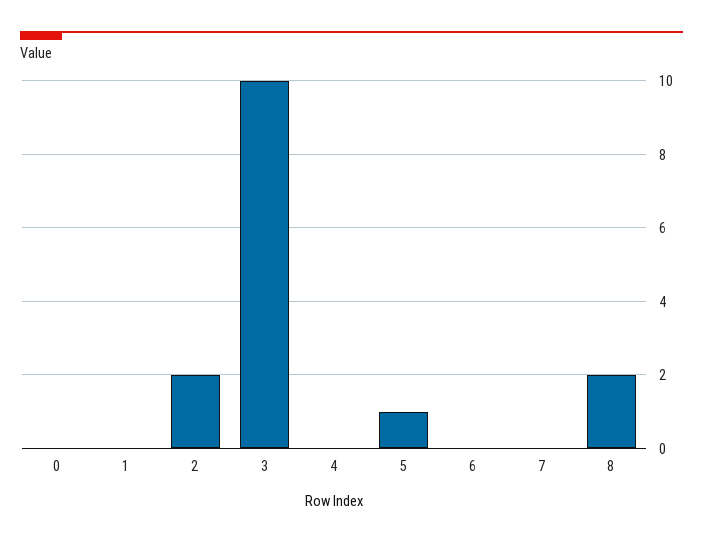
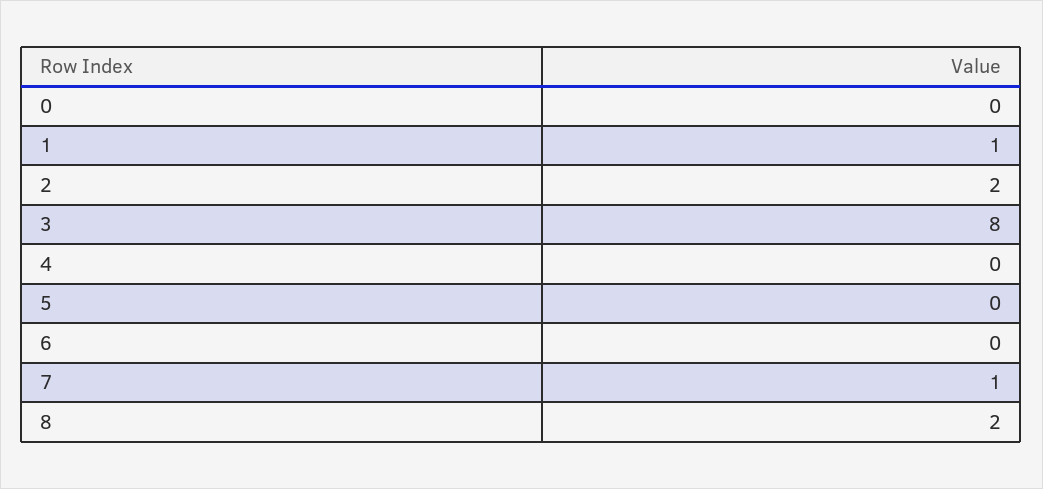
1: 0 -> 1
3: 10 -> 8
5: 1 -> 0
7: 0 -> 1

